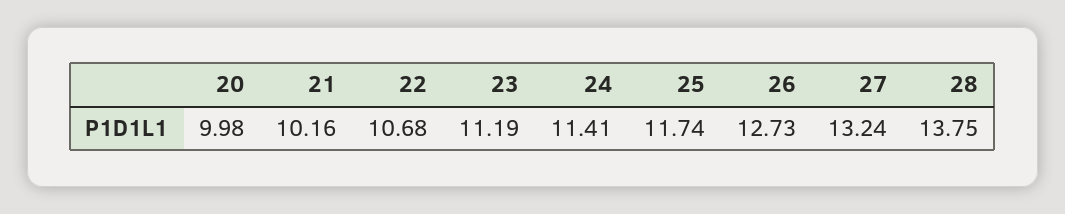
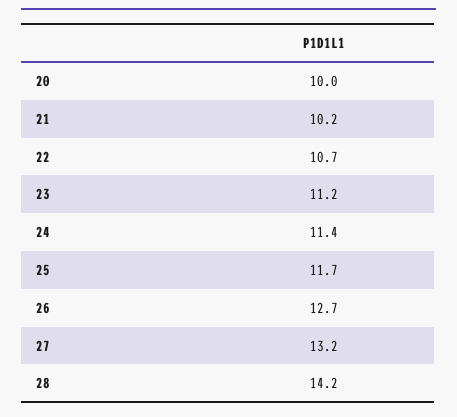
28: 13.75 -> 14.2

